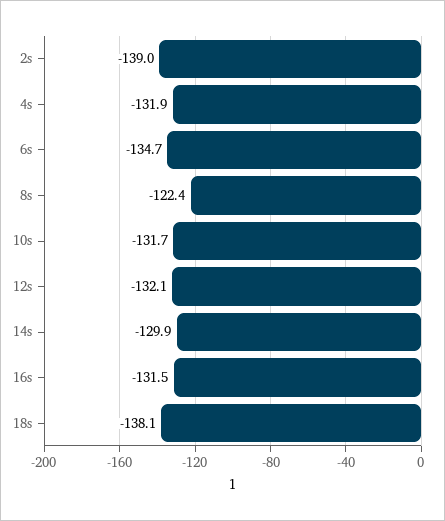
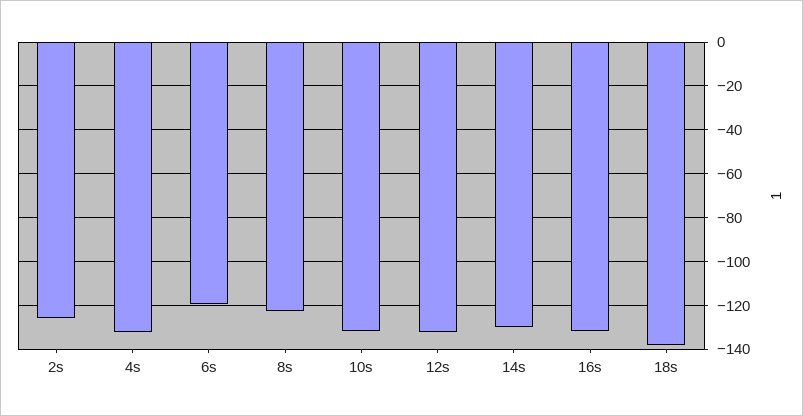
2s: -139 -> -125
6s: -134.7 -> -120

